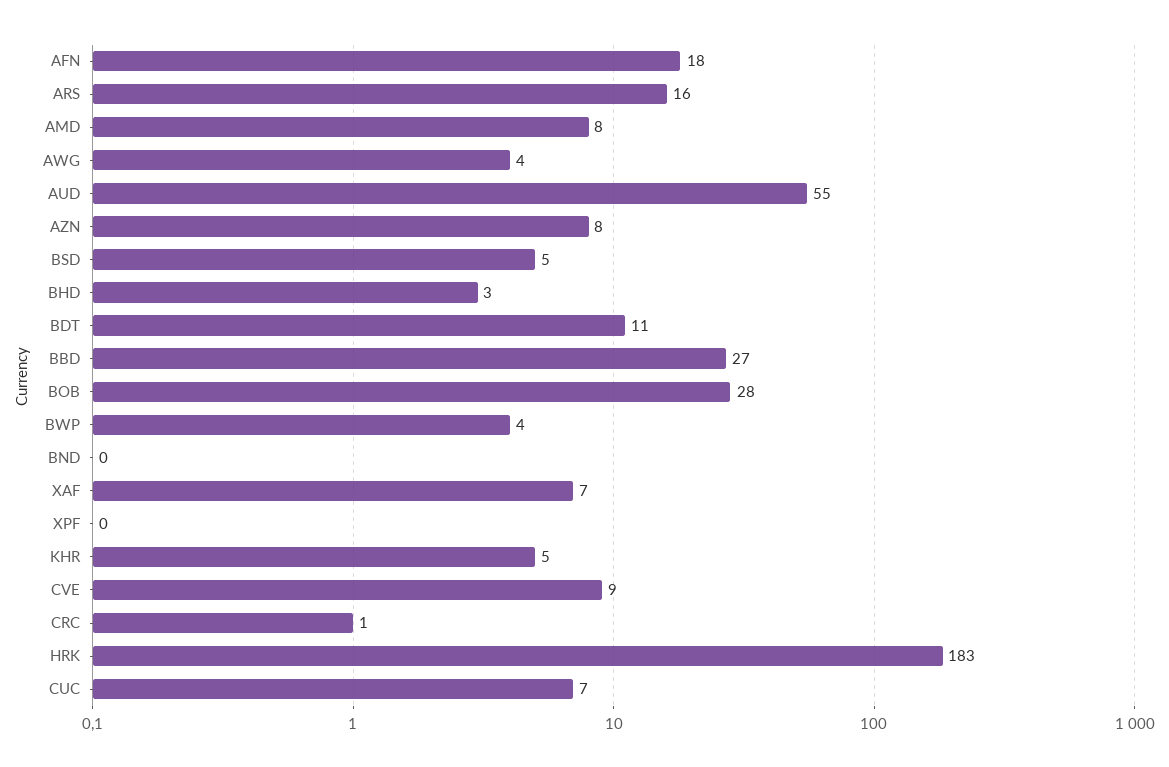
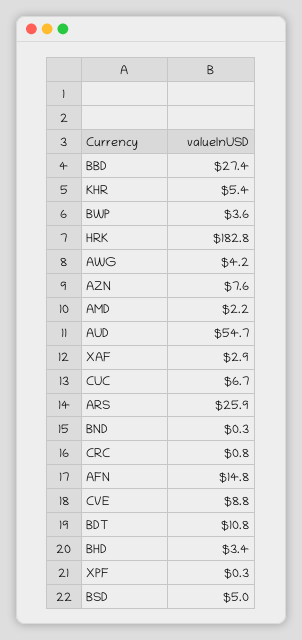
AFN: 18 -> 14.8
ARS: 16 -> 25.9
AMD: 8 -> 2.2
BOB: 28 -> none
XAF: 7 -> 2.9

